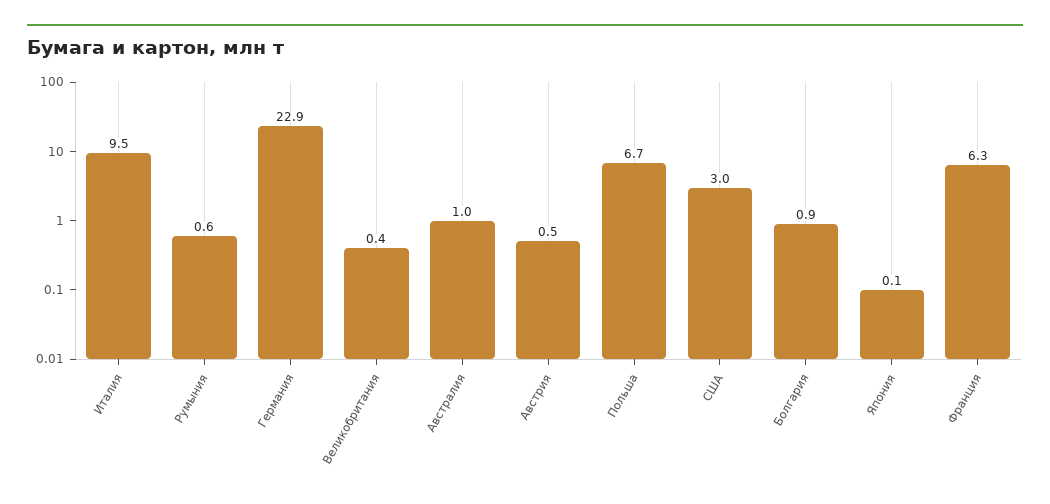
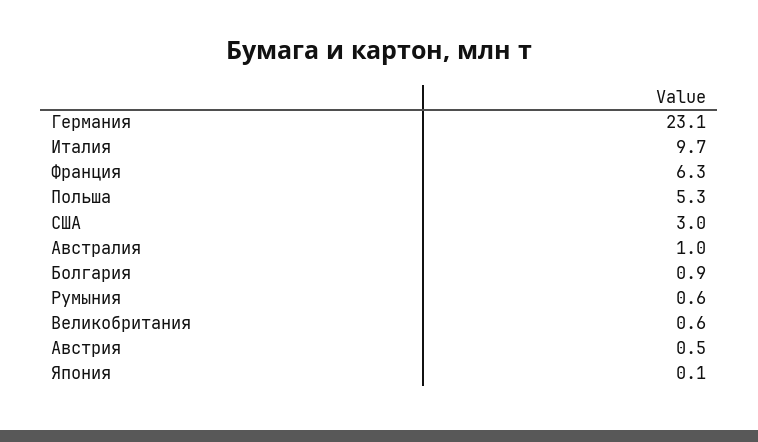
Италия: 9.5 -> 9.7
Германия: 22.9 -> 23.1
Великобритания: 0.4 -> 0.6
Польша: 6.7 -> 5.3

